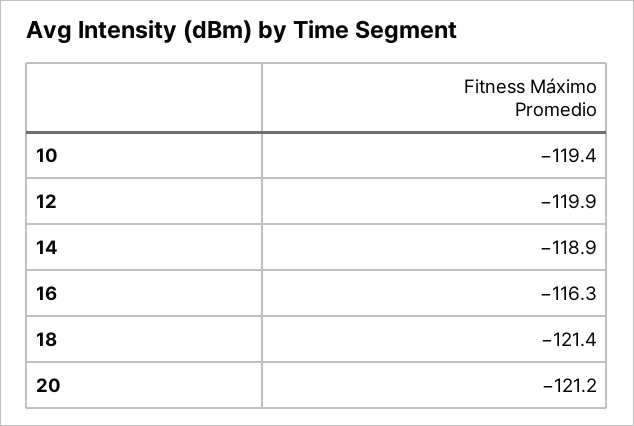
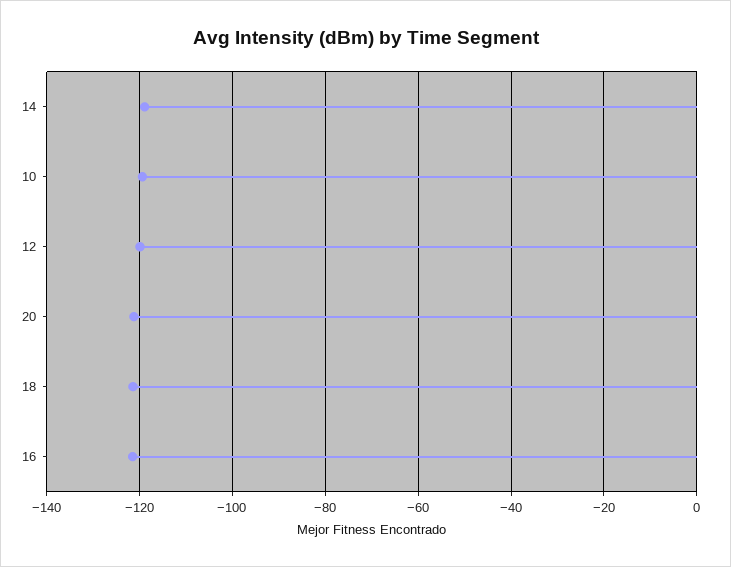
16: -116.3 -> -122

